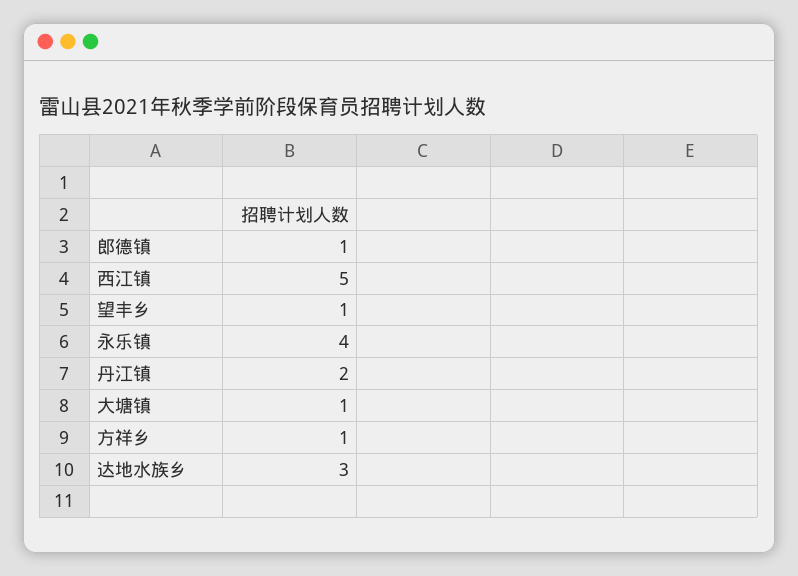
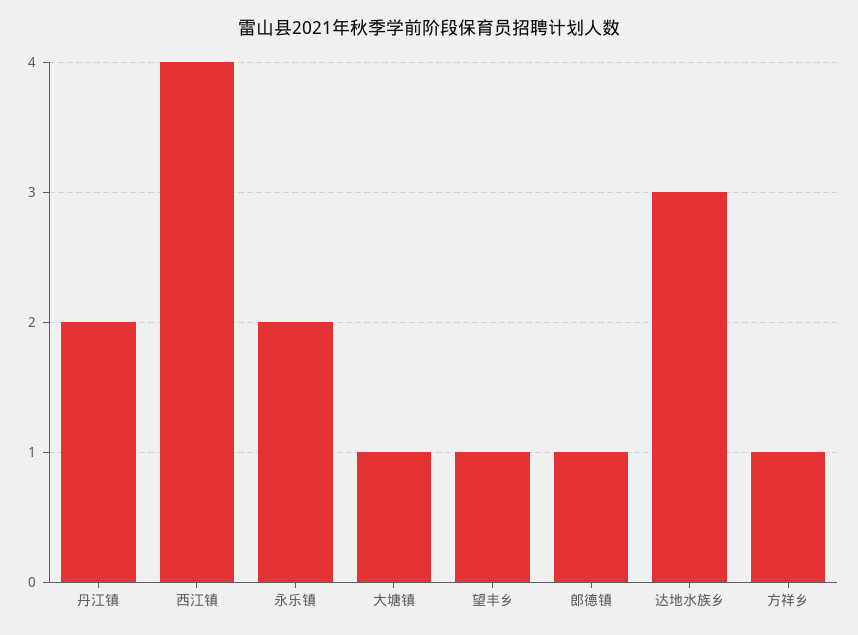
西江镇: 5 -> 4
永乐镇: 4 -> 2

